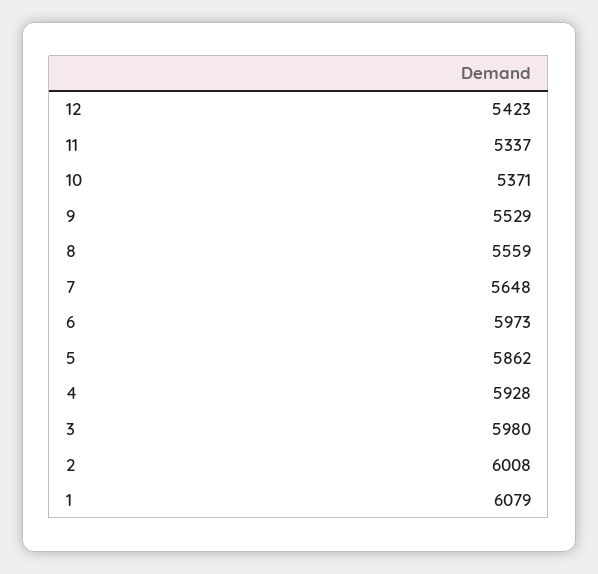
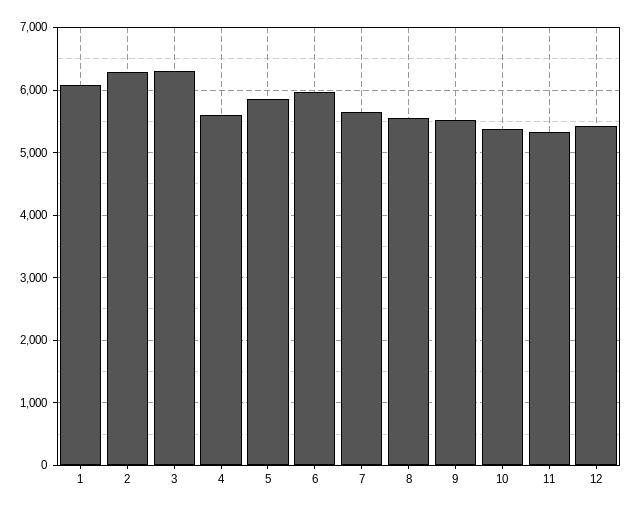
4: 5928 -> 5600
3: 5980 -> 6300
2: 6008 -> 6300

